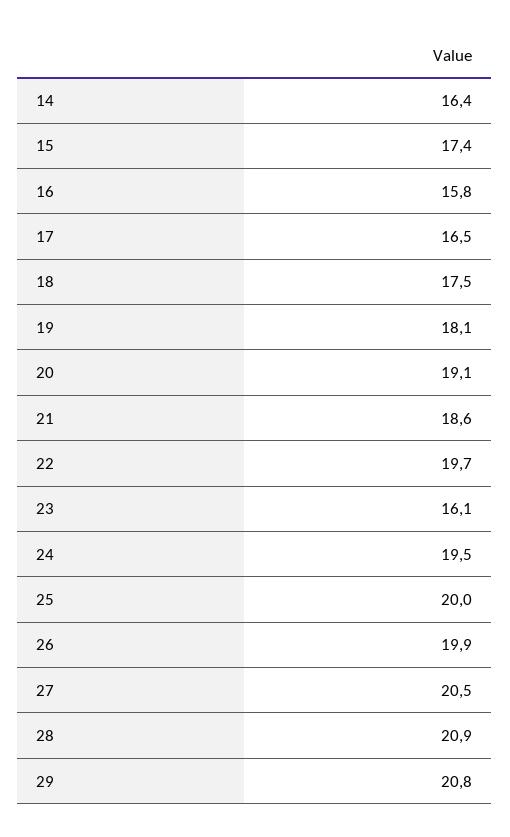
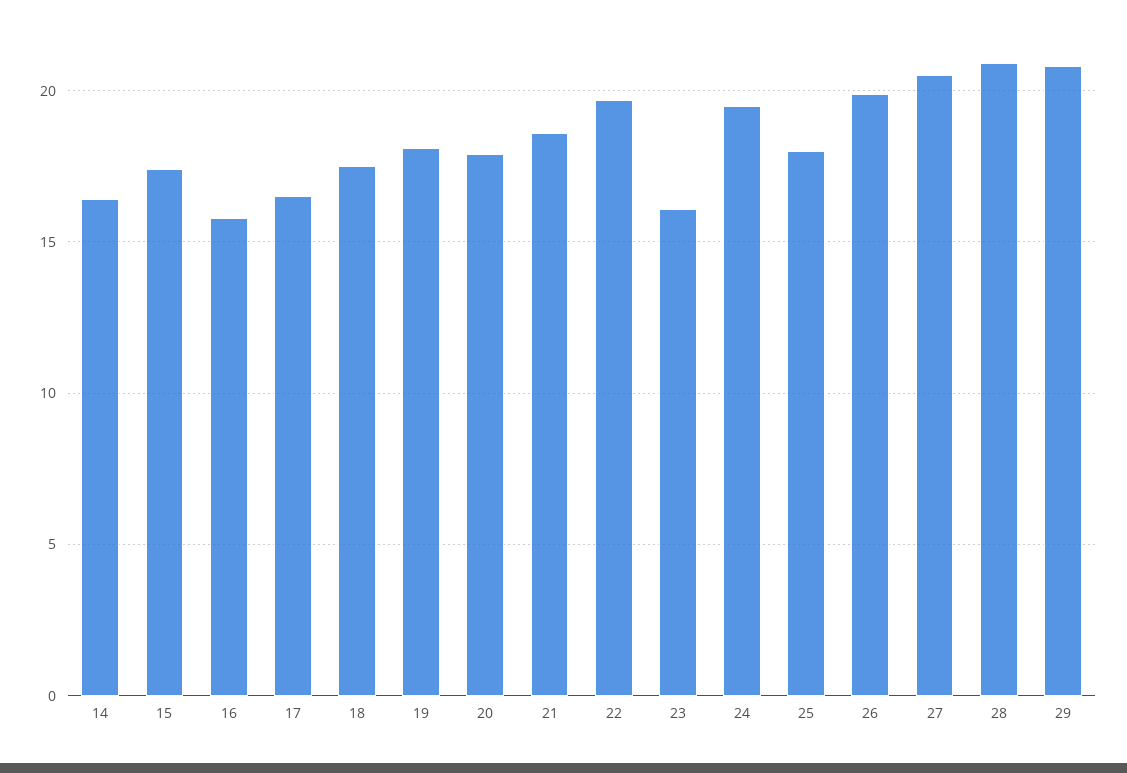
20: 19.1 -> 18
25: 20 -> 18

